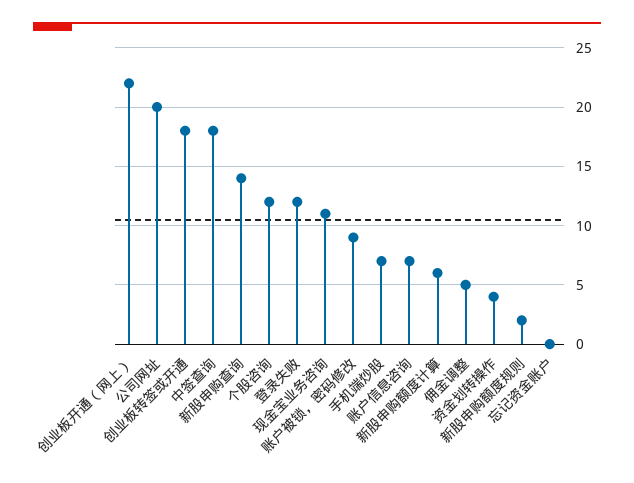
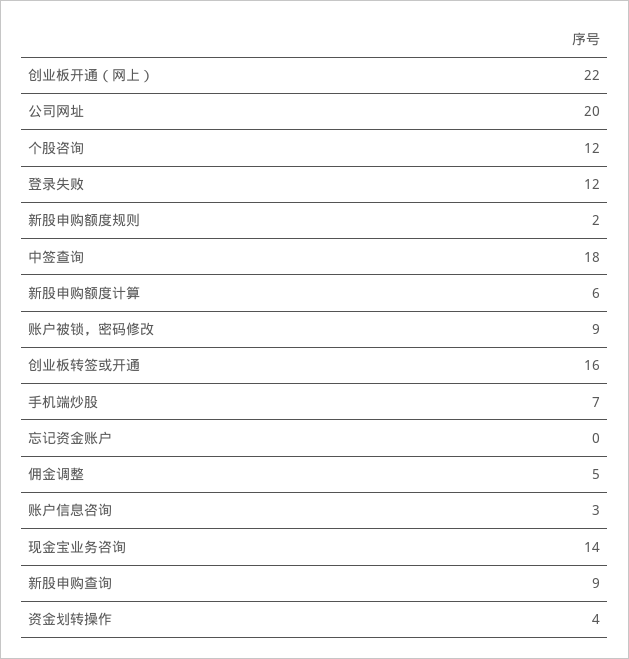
创业板转签或开通: 18 -> 16
新股申购查询: 14 -> 9
现金宝业务咨询: 11 -> 14
账户信息咨询: 7 -> 3

